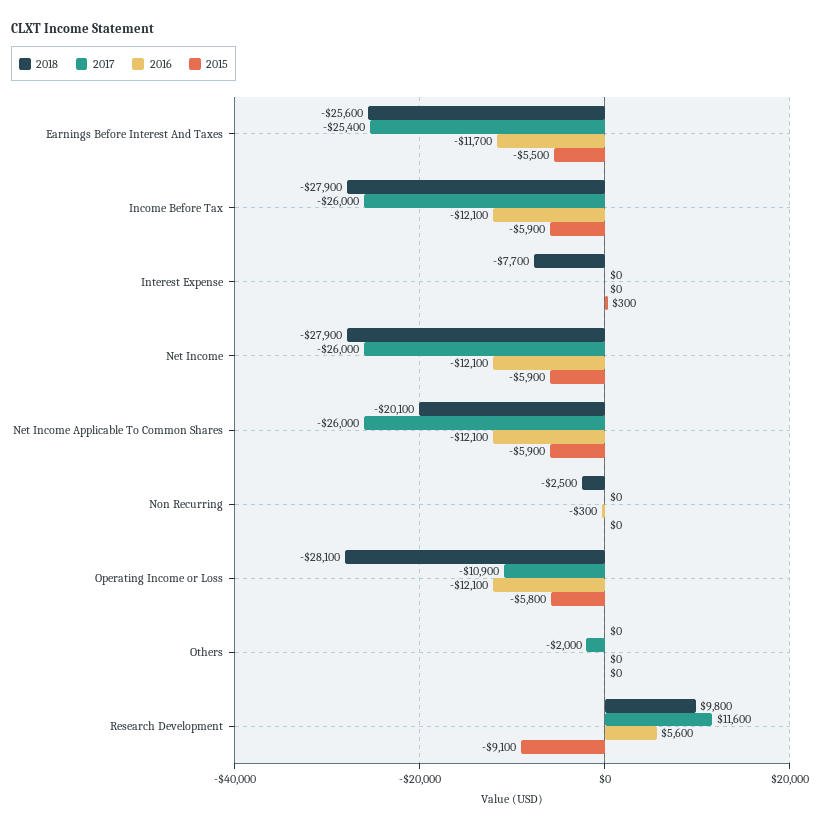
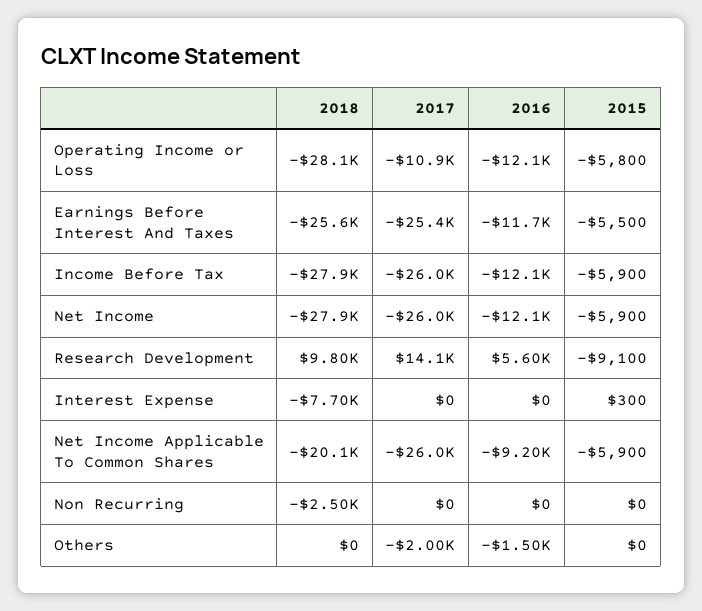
2016, Net Income Applicable To Common Shares: -12100 -> -9200
2016, Non Recurring: -300 -> 0
2016, Others: 0 -> -1500
2017, Research Development: 11600 -> 14100

